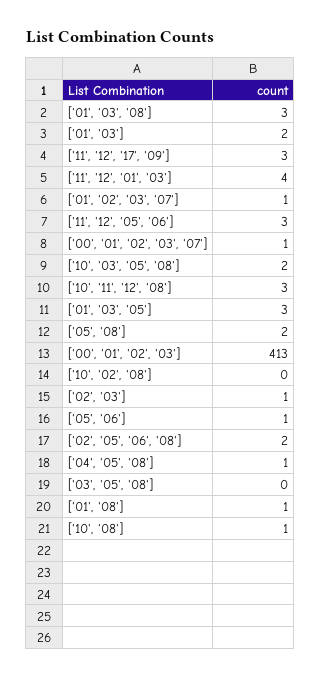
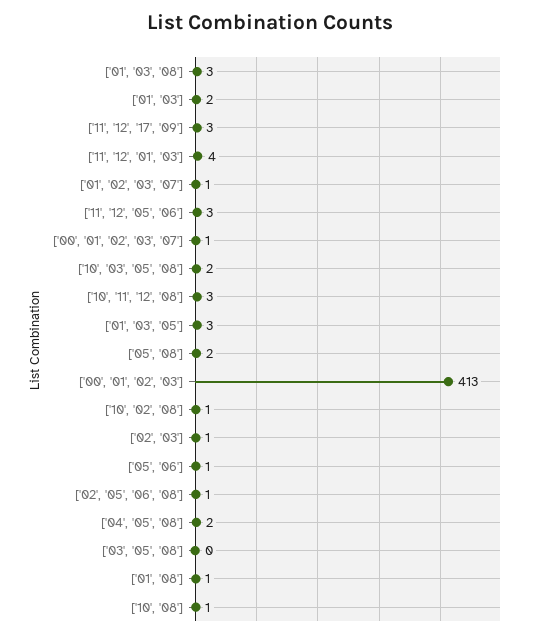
['10', '02', '08']: 0 -> 1
['02', '05', '06', '08']: 2 -> 1
['04', '05', '08']: 1 -> 2

